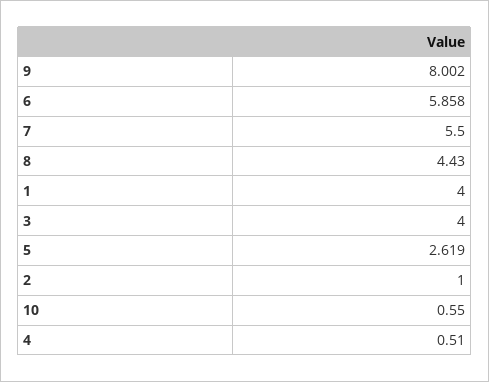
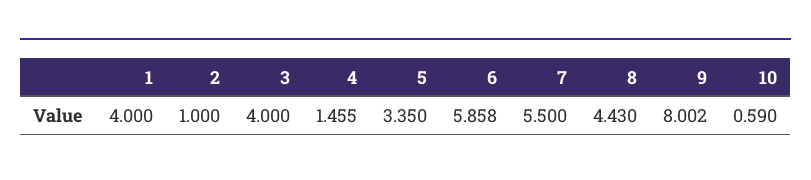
5: 2.619 -> 3.35
10: 0.55 -> 0.59
4: 0.51 -> 1.455

